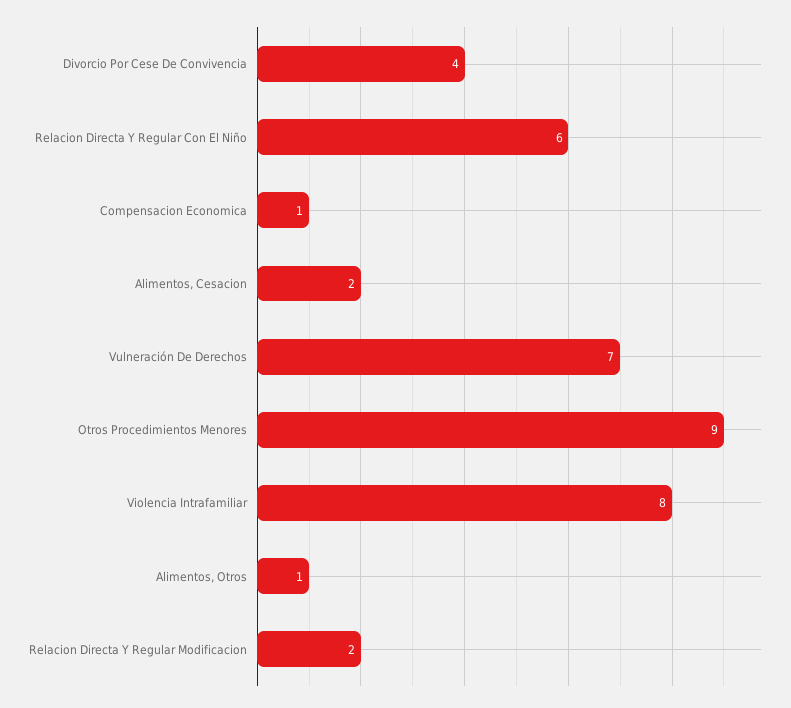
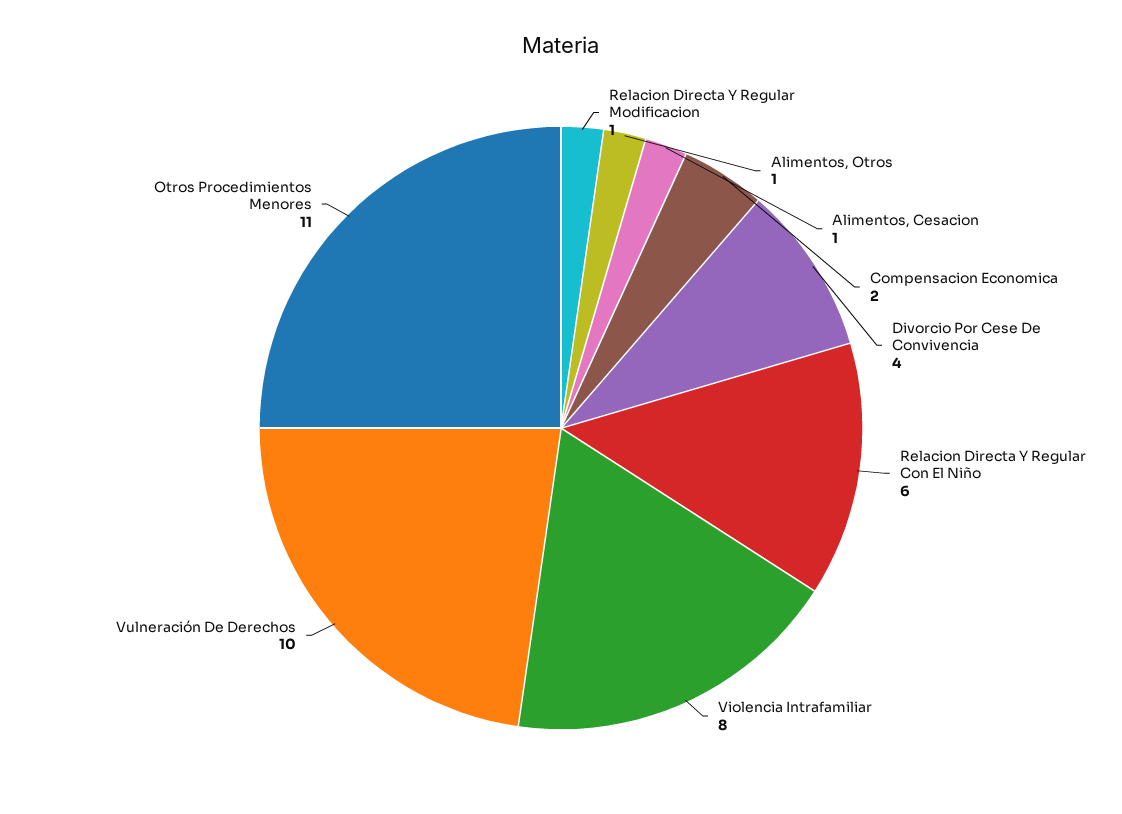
Compensacion Economica: 1 -> 2
Alimentos, Cesacion: 2 -> 1
Vulneración De Derechos: 7 -> 10
Otros Procedimientos Menores: 9 -> 11
Relacion Directa Y Regular Modificacion: 2 -> 1

